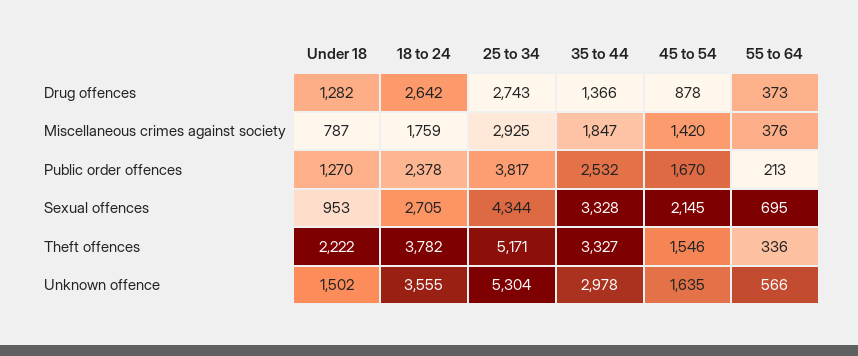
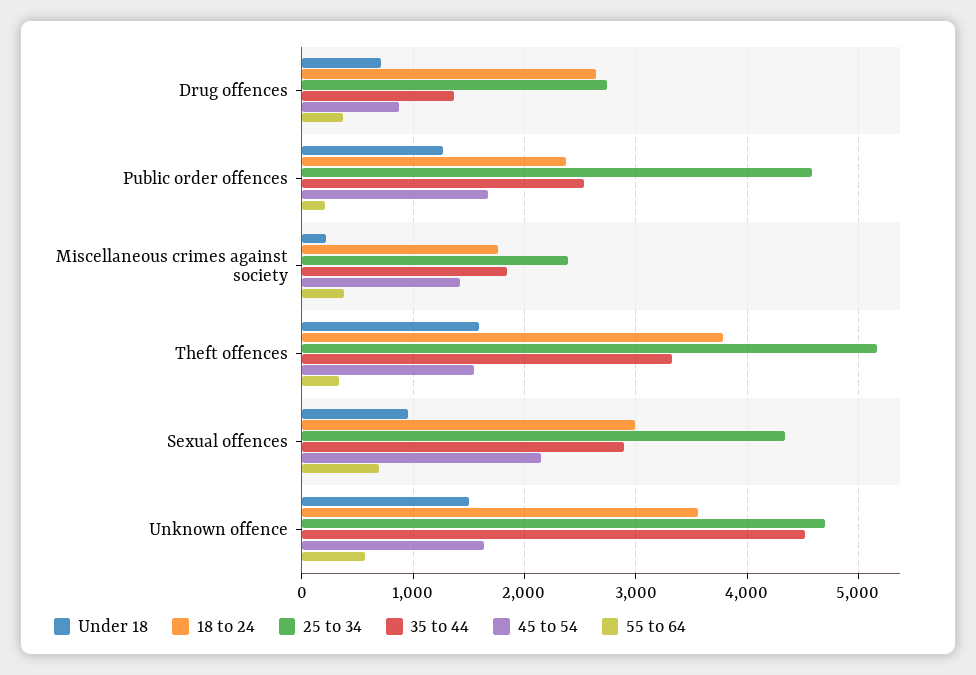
Under 18, Drug offences: 1282 -> 700
Under 18, Miscellaneous crimes against society: 787 -> 200
25 to 34, Miscellaneous crimes against society: 2925 -> 2400
25 to 34, Public order offences: 3817 -> 4600
18 to 24, Sexual offences: 2705 -> 3000
35 to 44, Sexual offences: 3328 -> 2900
Under 18, Theft offences: 2222 -> 1600
25 to 34, Unknown offence: 5304 -> 4700
35 to 44, Unknown offence: 2978 -> 4500

